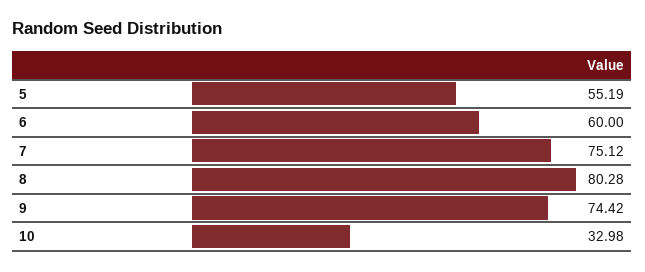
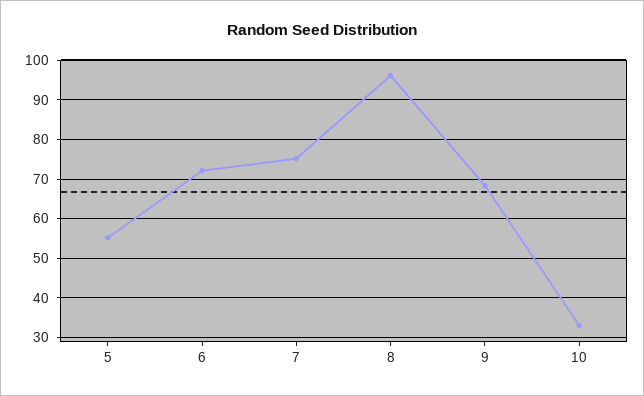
6: 60 -> 72
8: 80.28 -> 96
9: 74.42 -> 68

